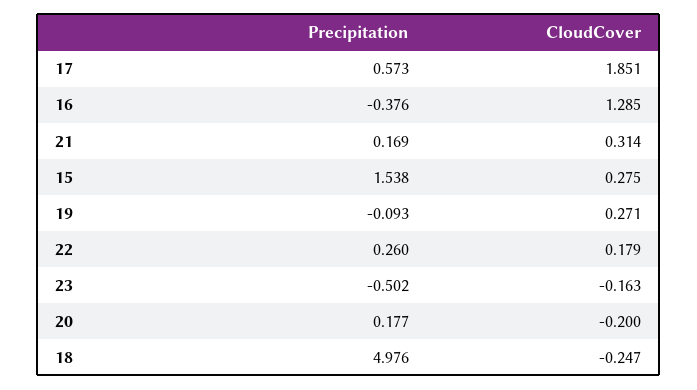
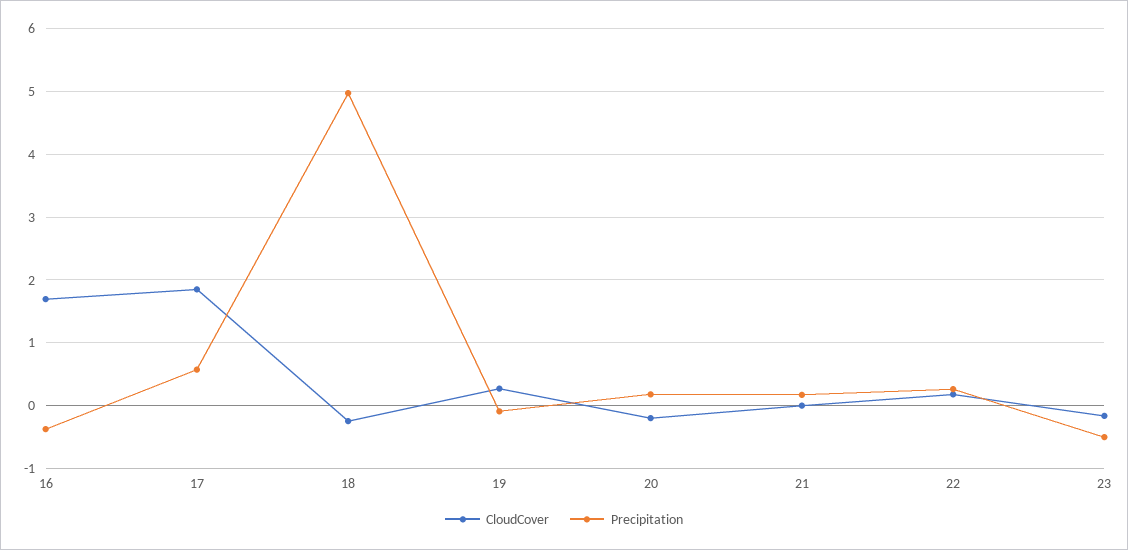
CloudCover, 16: 1.285 -> 1.7
CloudCover, 21: 0.314 -> 0
Precipitation, 15: 1.538 -> none
CloudCover, 15: 0.275 -> none

